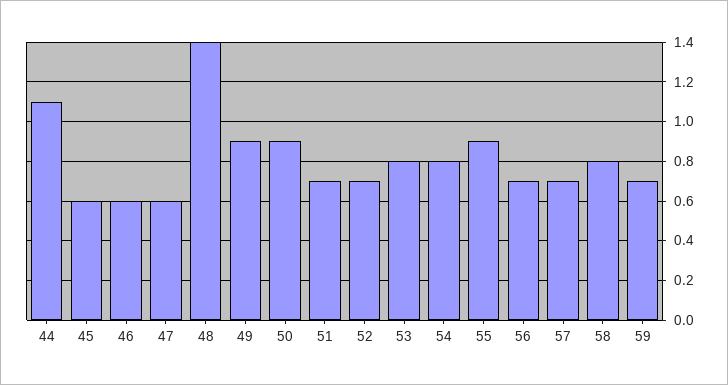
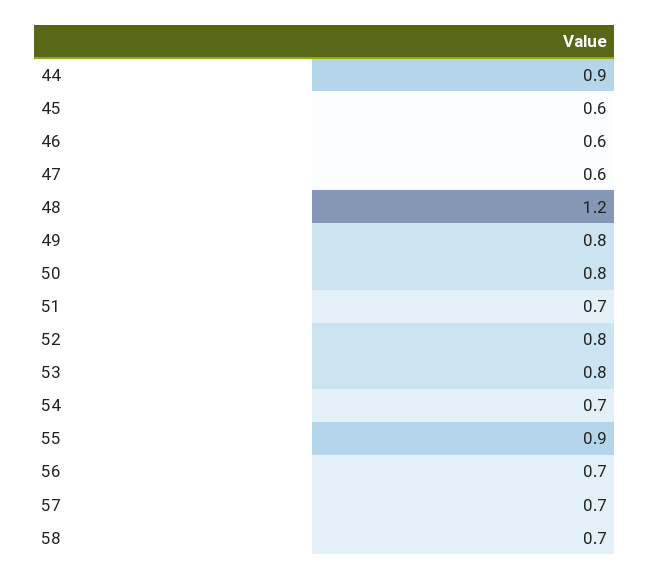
44: 1.1 -> 0.9
48: 1.4 -> 1.2
49: 0.9 -> 0.8
50: 0.9 -> 0.8
52: 0.7 -> 0.8
54: 0.8 -> 0.7
58: 0.8 -> 0.7
59: 0.7 -> none

